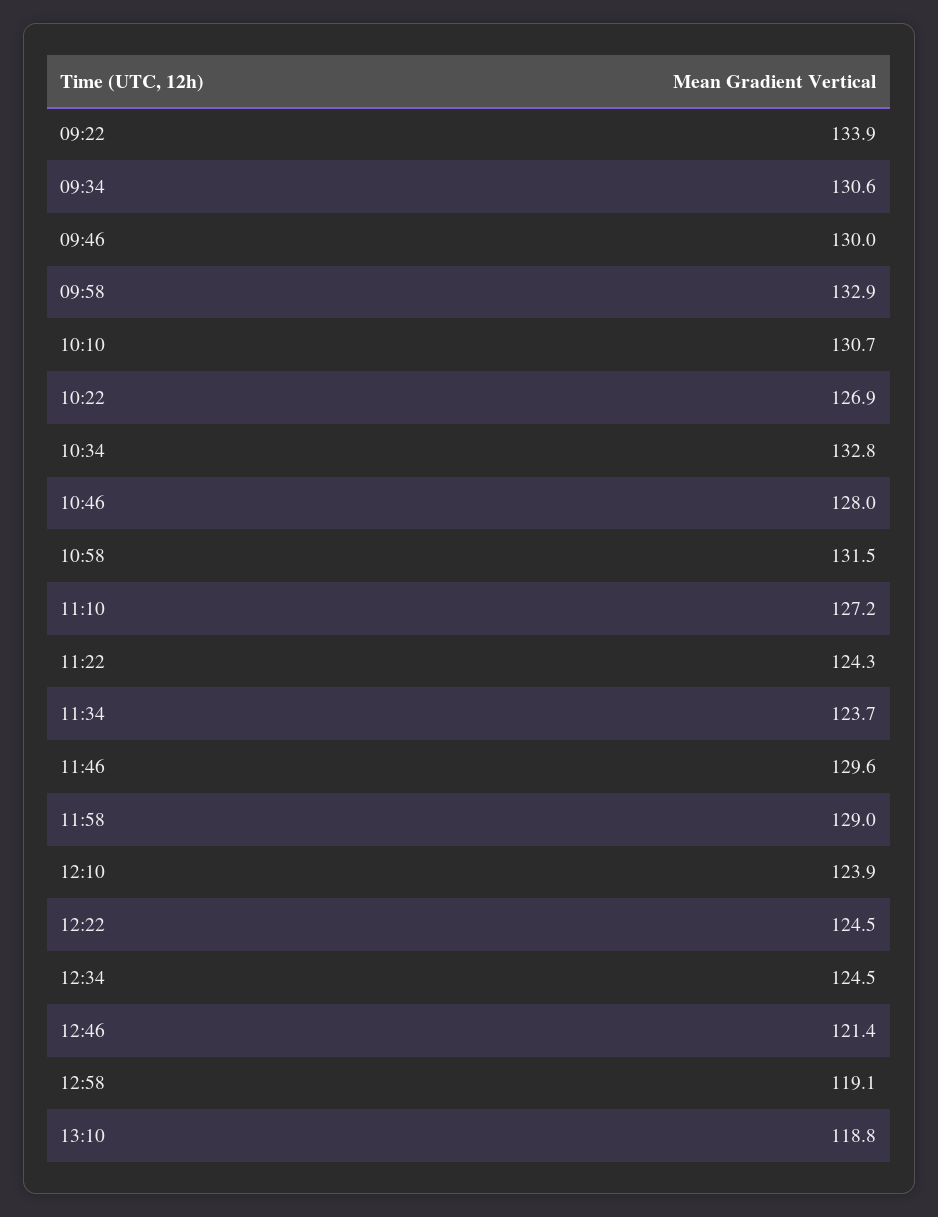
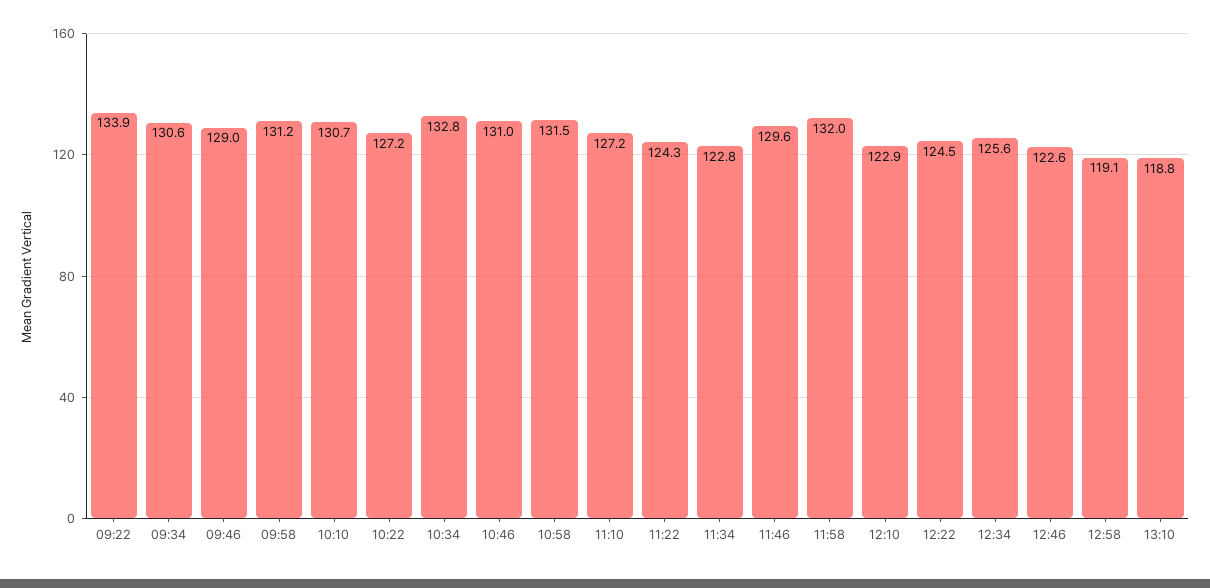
09:46: 130 -> 129
09:58: 132.9 -> 131.2
10:22: 126.9 -> 127.2
10:46: 128 -> 131
11:34: 123.7 -> 122.8
11:58: 129 -> 132
12:10: 123.9 -> 122.9
12:34: 124.5 -> 125.6
12:46: 121.4 -> 122.6

